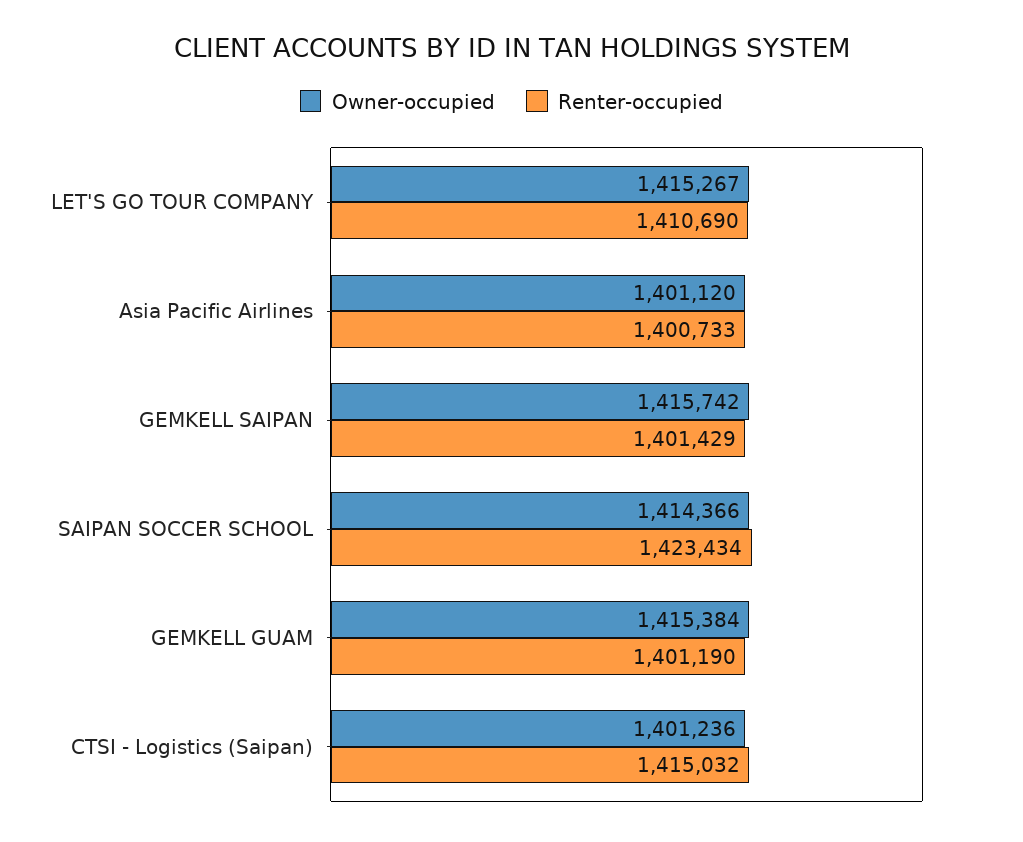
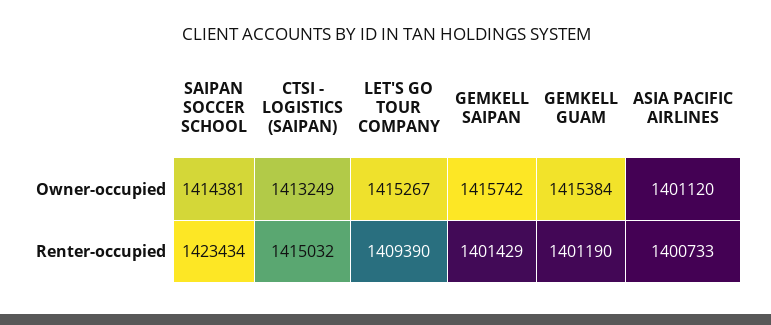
Renter-occupied, LET'S GO TOUR COMPANY: 1410690 -> 1409390
Owner-occupied, SAIPAN SOCCER SCHOOL: 1414366 -> 1414381
Owner-occupied, CTSI - Logistics (Saipan): 1401236 -> 1413249

